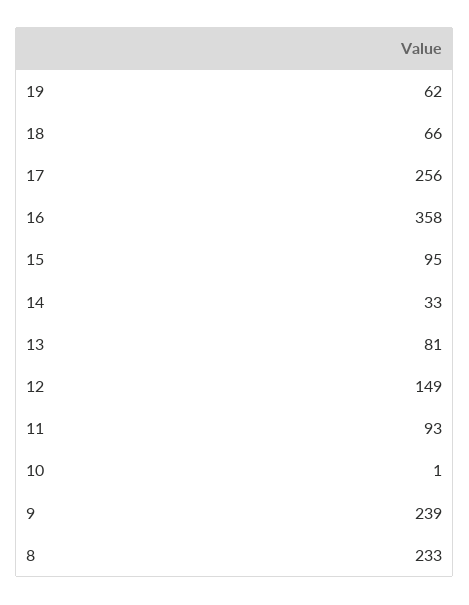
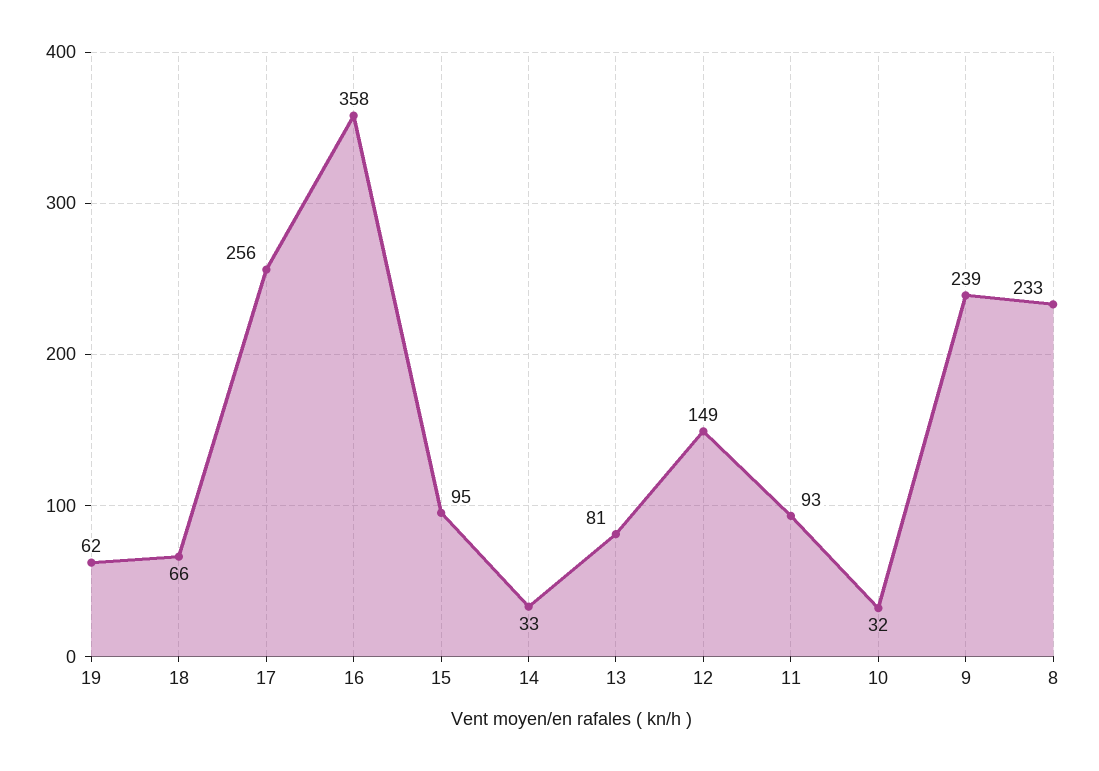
10: 1 -> 32

